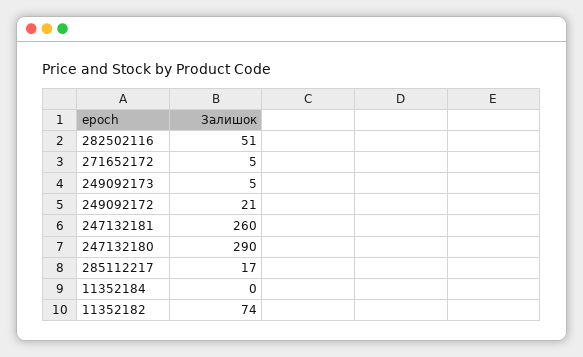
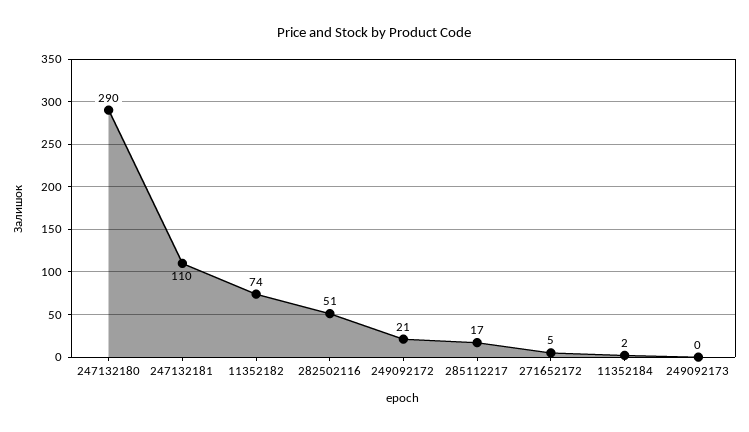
249092173: 5 -> 0
247132181: 260 -> 110
11352184: 0 -> 2

